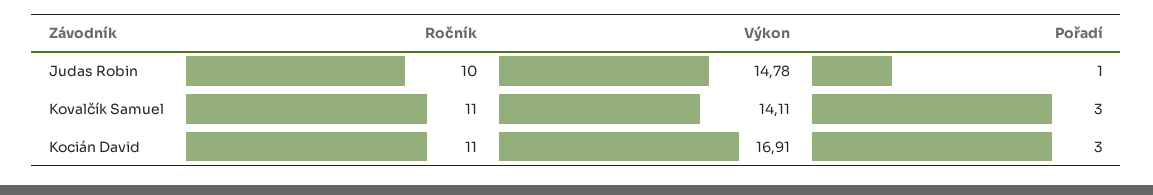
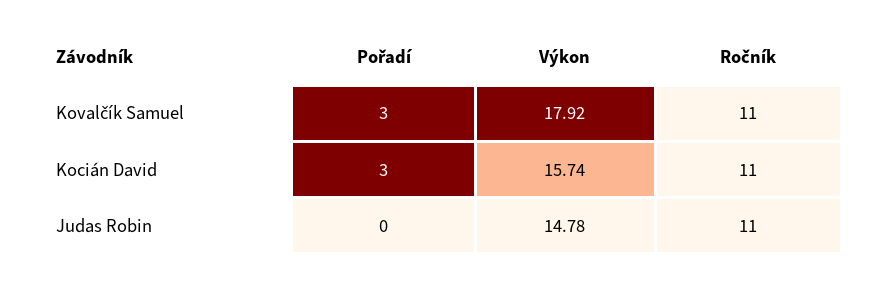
Ročník, Judas Robin: 10 -> 11
Pořadí, Judas Robin: 1 -> 0
Výkon, Kovalčík Samuel: 14.11 -> 17.92
Výkon, Kocián David: 16.91 -> 15.74

